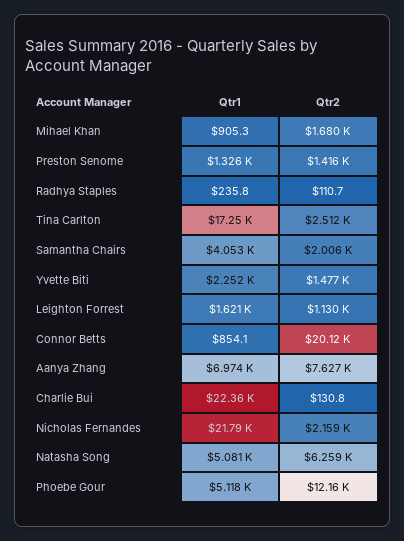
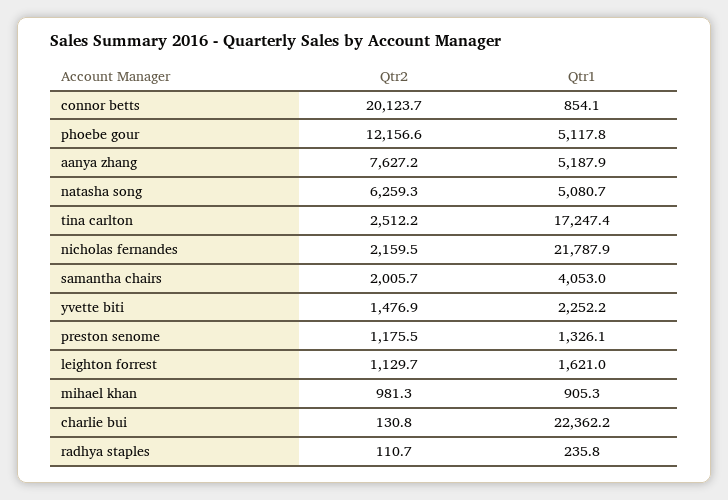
Qtr2, Mihael Khan: 1680 -> 981.3
Qtr2, Preston Senome: 1416 -> 1175.5
Qtr1, Aanya Zhang: 6974 -> 5187.9

